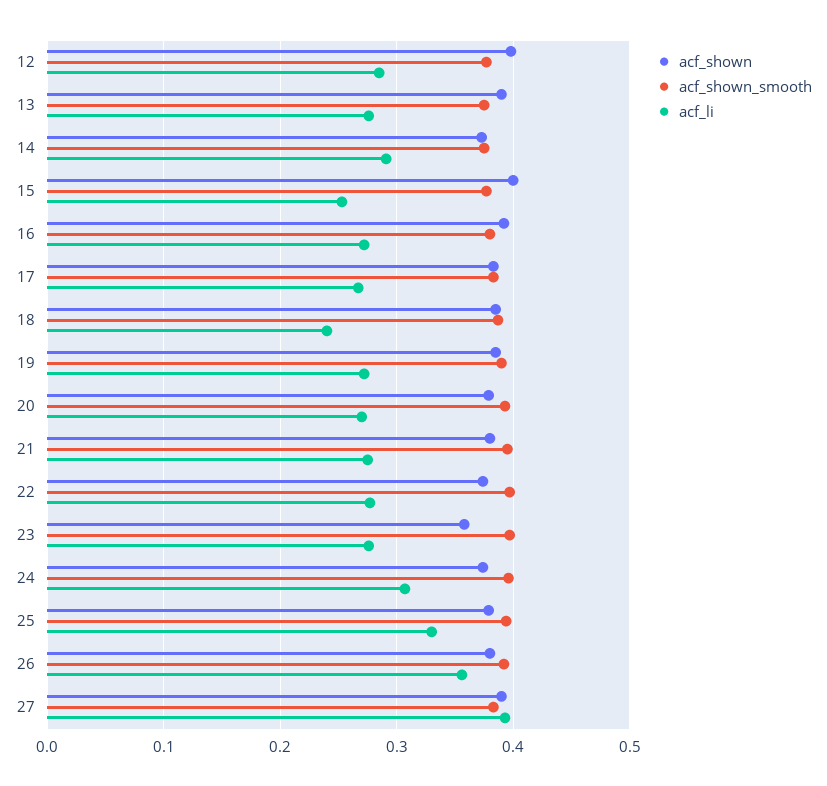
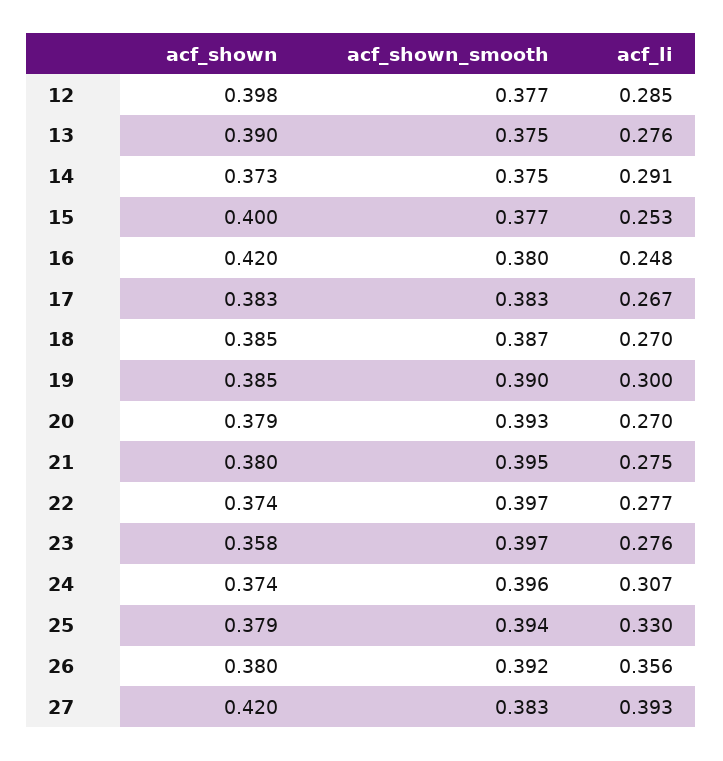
acf_shown, 16: 0.39 -> 0.42
acf_li, 16: 0.27 -> 0.248
acf_li, 18: 0.24 -> 0.27
acf_li, 19: 0.27 -> 0.3
acf_shown, 27: 0.39 -> 0.42

